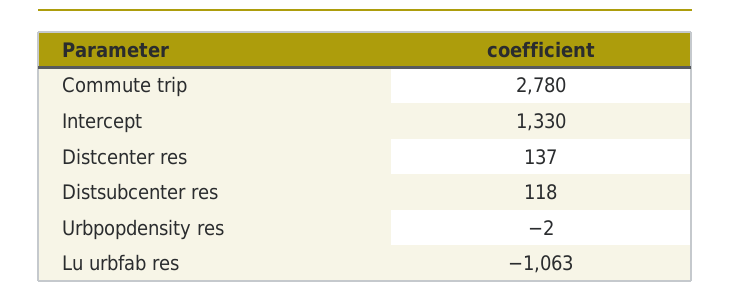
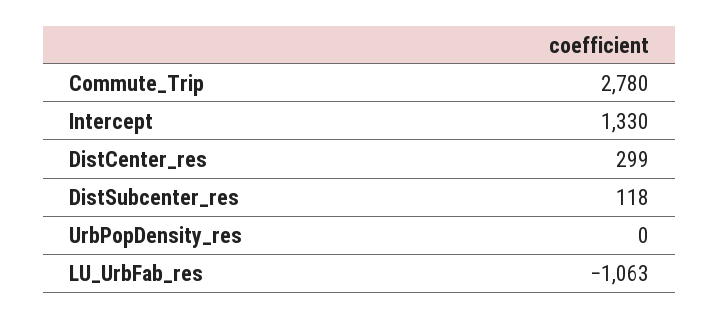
Distcenter res: 137 -> 299
Urbpopdensity res: -2 -> 0

